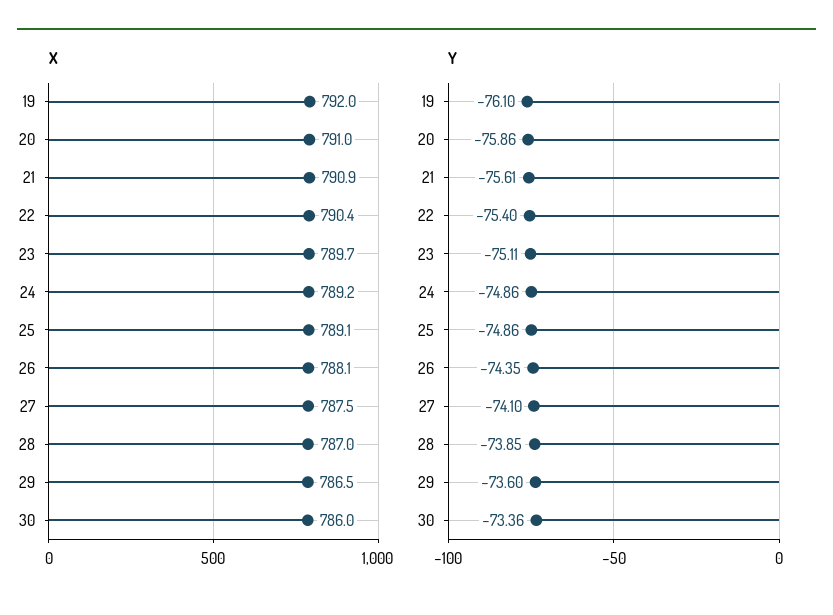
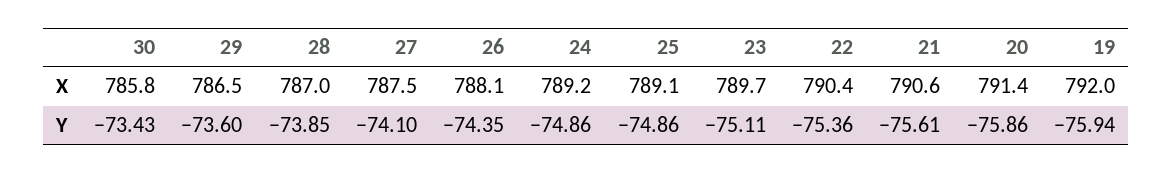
X, 20: 791 -> 791.4
X, 21: 790.9 -> 790.6
X, 30: 786 -> 785.8
Y, 19: -76.1 -> -75.94
Y, 22: -75.4 -> -75.36
Y, 30: -73.36 -> -73.43

